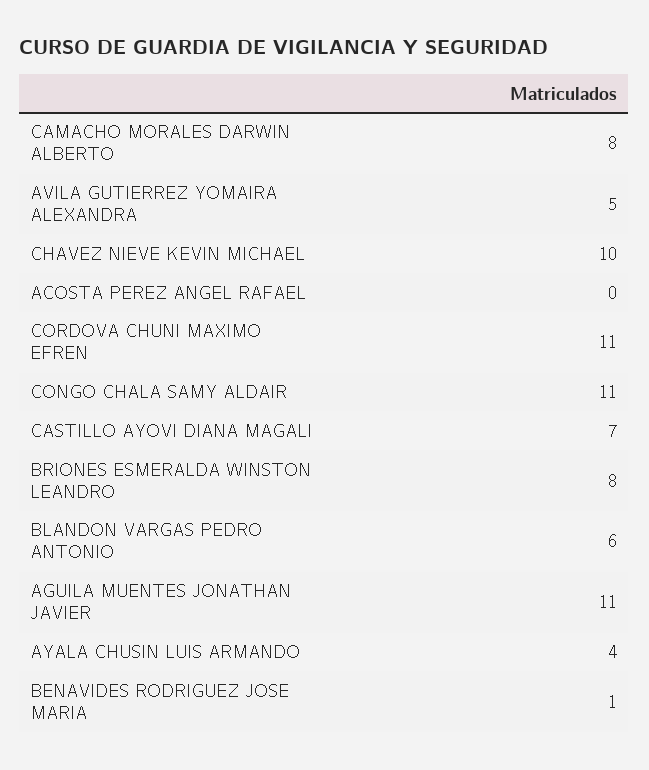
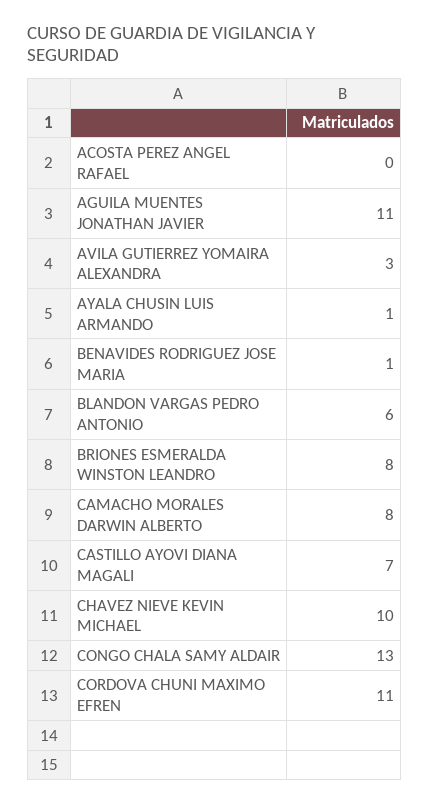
AVILA GUTIERREZ YOMAIRA ALEXANDRA: 5 -> 3
CONGO CHALA SAMY ALDAIR: 11 -> 13
AYALA CHUSIN LUIS ARMANDO: 4 -> 1

